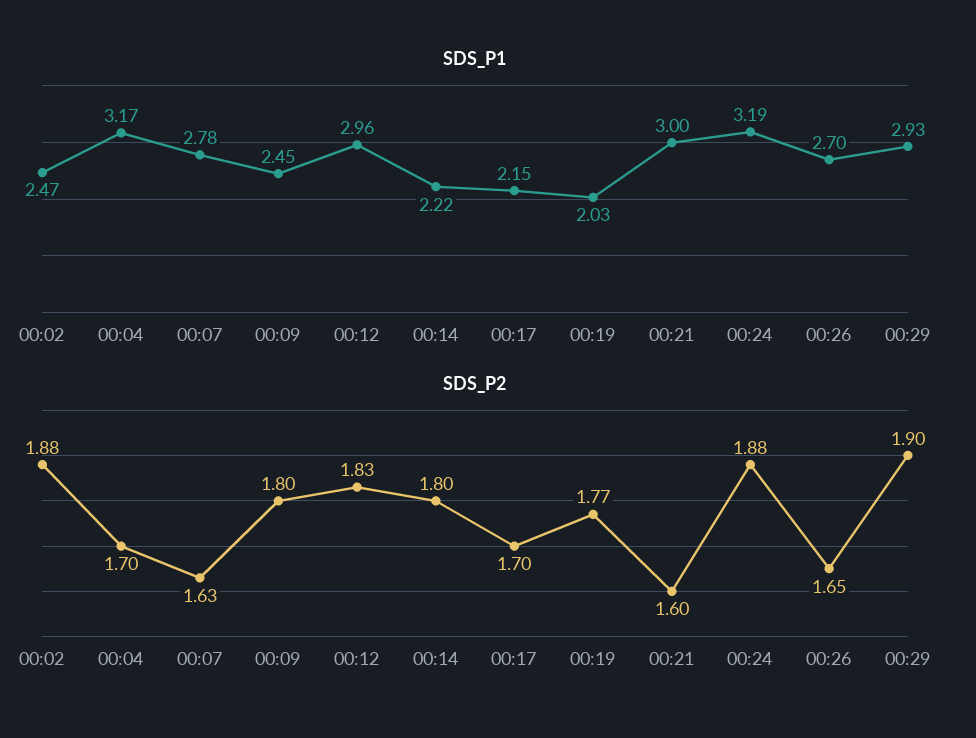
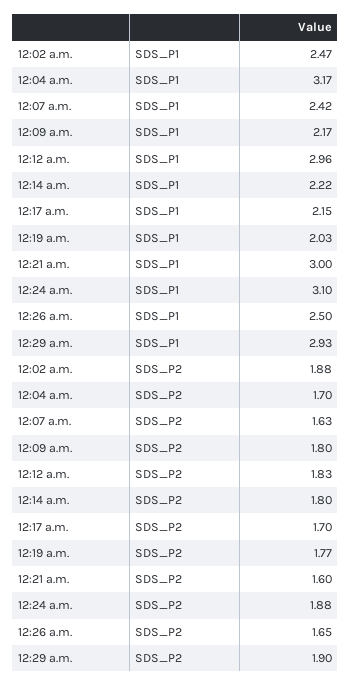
SDS_P1, 00:07: 2.78 -> 2.42
SDS_P1, 00:09: 2.45 -> 2.17
SDS_P1, 00:24: 3.19 -> 3.1
SDS_P1, 00:26: 2.7 -> 2.5

